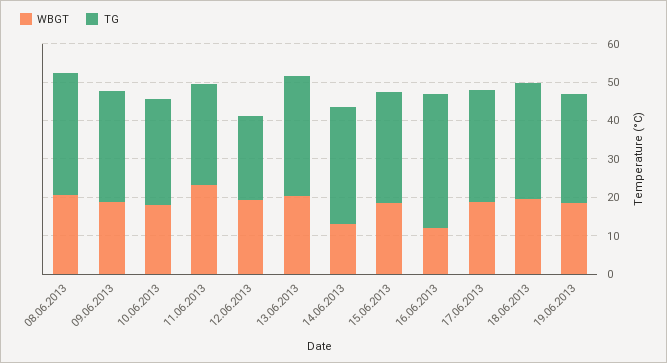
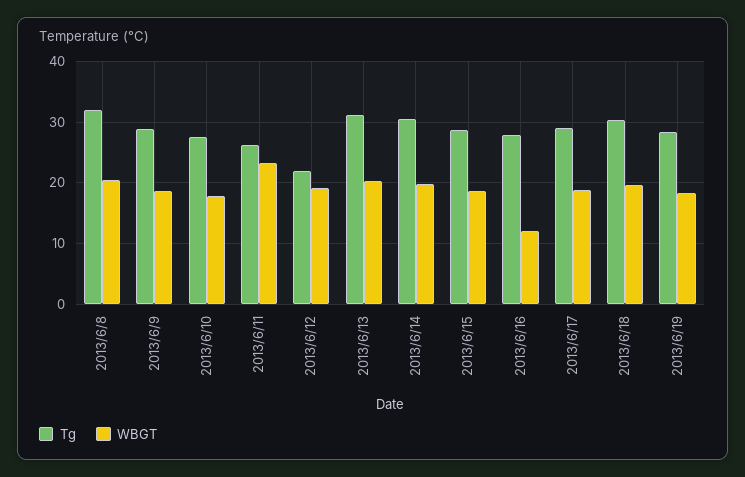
WBGT, 14.06.2013: 12.5 -> 20
TG, 16.06.2013: 35 -> 28

